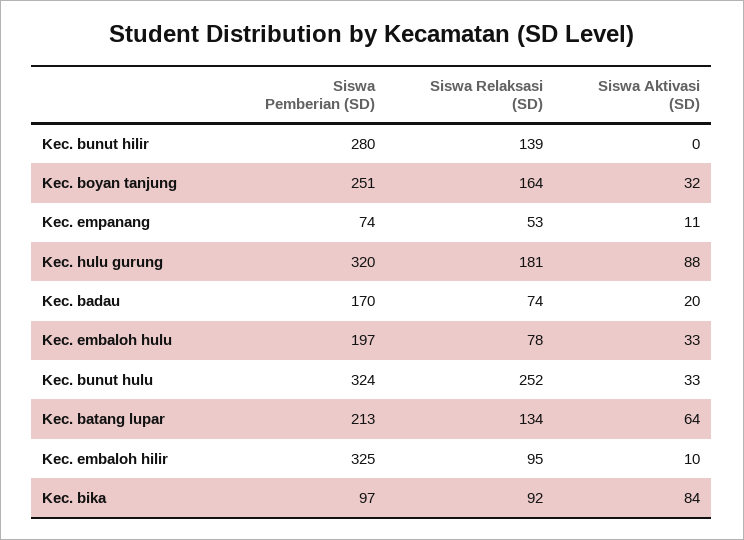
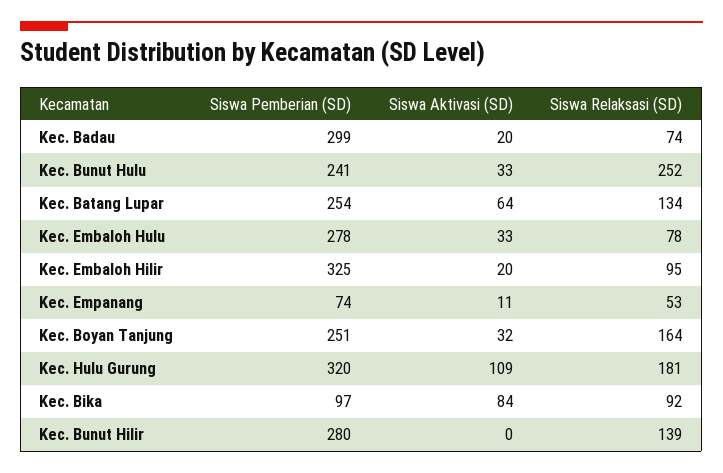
Siswa Aktivasi (SD), Kec. hulu gurung: 88 -> 109
Siswa Pemberian (SD), Kec. badau: 170 -> 299
Siswa Pemberian (SD), Kec. embaloh hulu: 197 -> 278
Siswa Pemberian (SD), Kec. bunut hulu: 324 -> 241
Siswa Pemberian (SD), Kec. batang lupar: 213 -> 254
Siswa Aktivasi (SD), Kec. embaloh hilir: 10 -> 20

